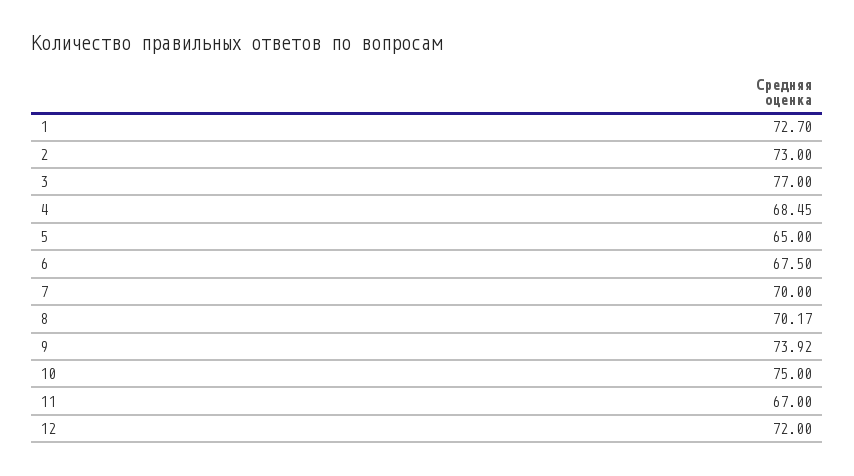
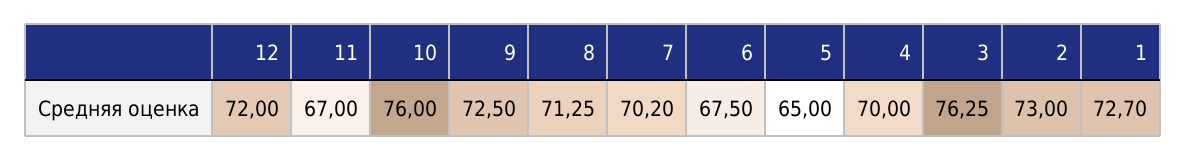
3: 77 -> 76.25
4: 68.45 -> 70
7: 70 -> 70.2
8: 70.17 -> 71.25
9: 73.92 -> 72.5
10: 75 -> 76

